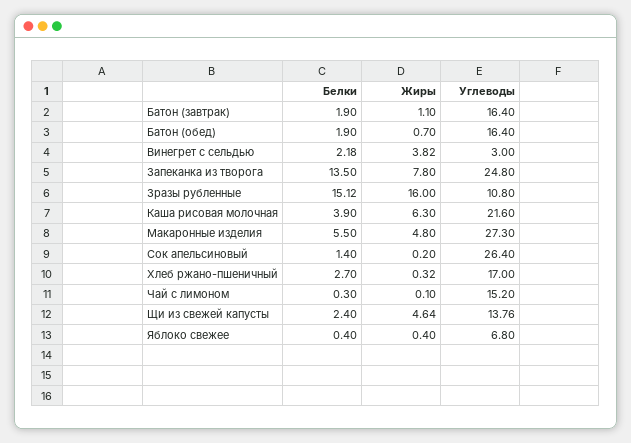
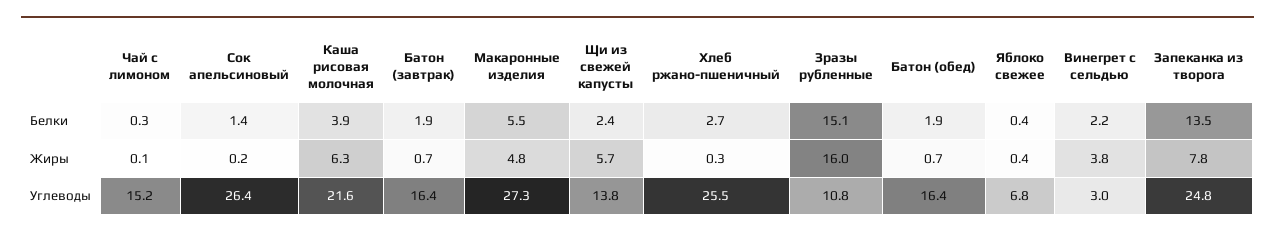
Жиры, Батон (завтрак): 1.1 -> 0.7
Углеводы, Хлеб ржано-пшеничный: 17 -> 25.5
Жиры, Щи из свежей капусты: 4.64 -> 5.7

